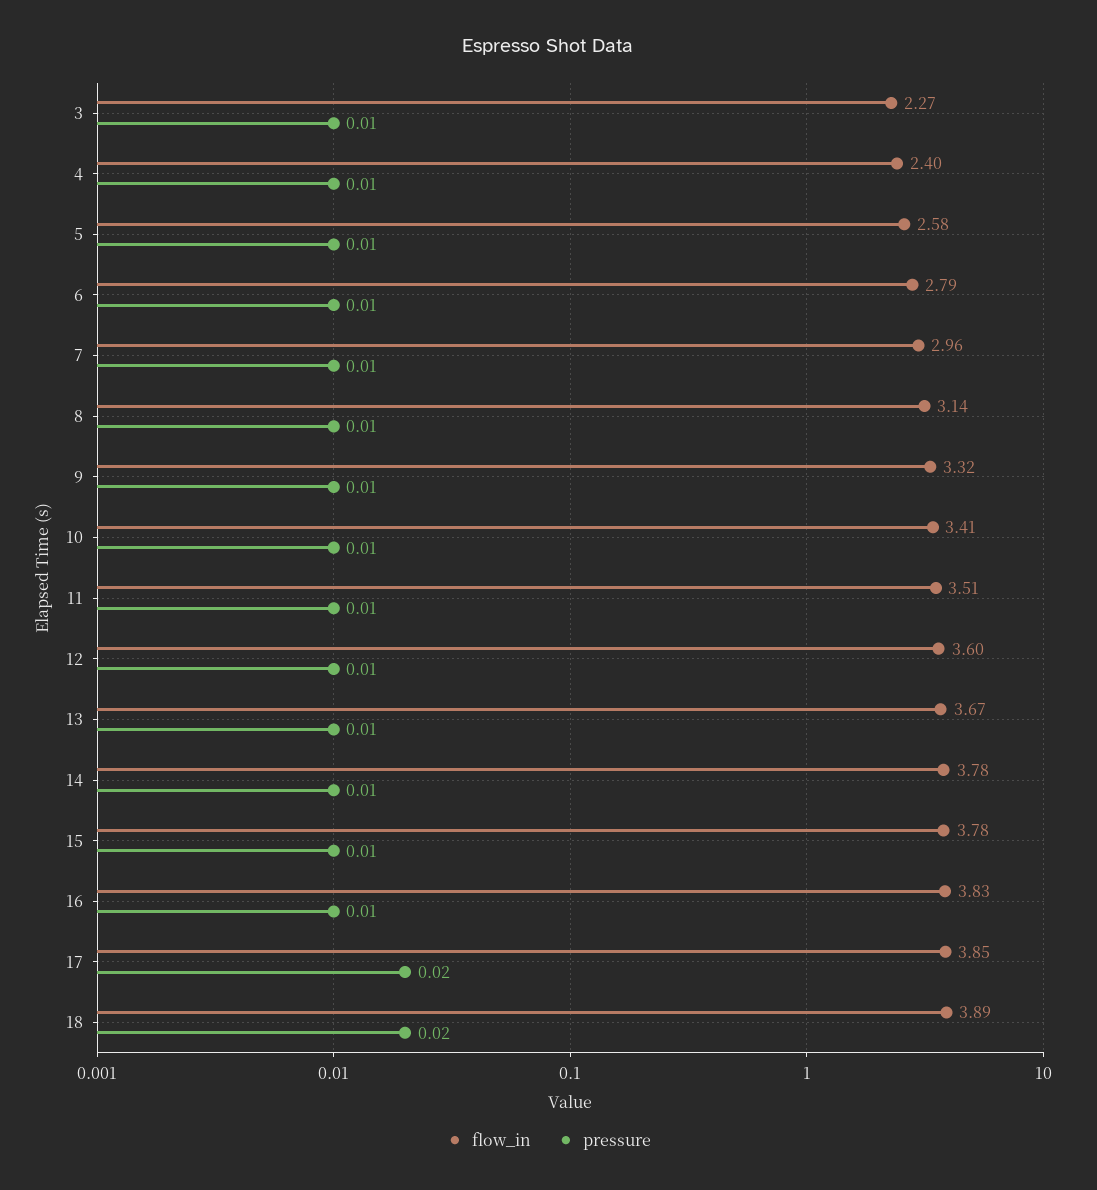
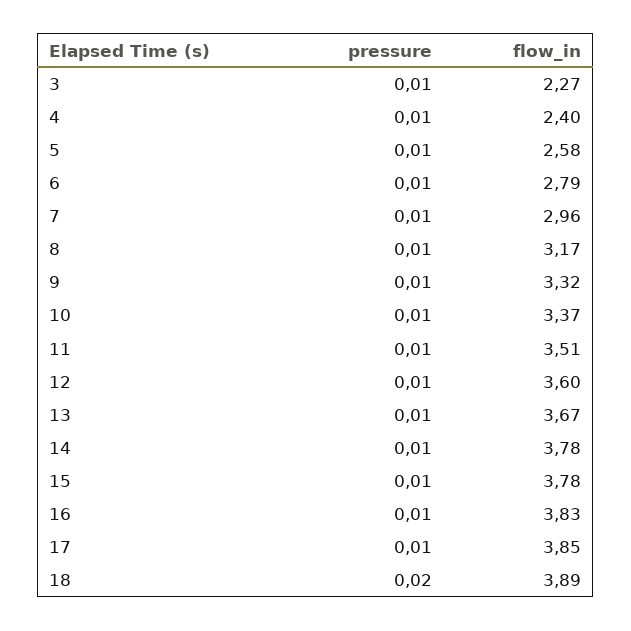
flow_in, 8: 3.14 -> 3.17
flow_in, 10: 3.41 -> 3.37
pressure, 17: 0.02 -> 0.01

